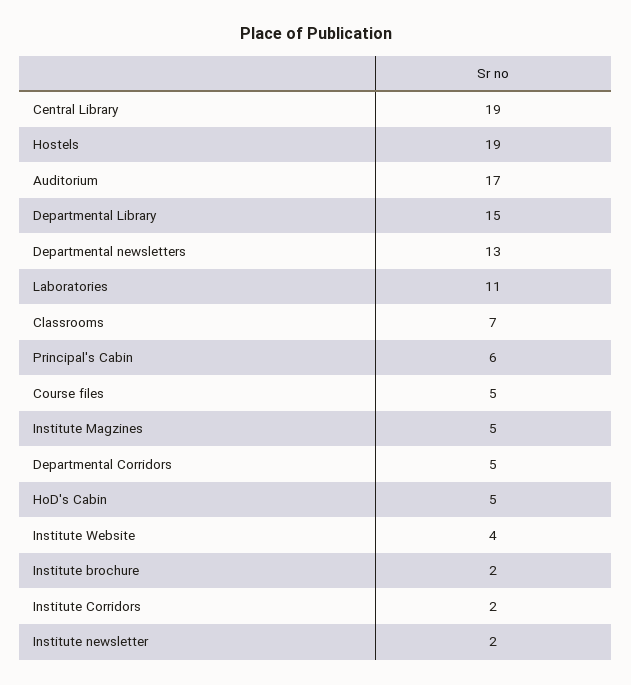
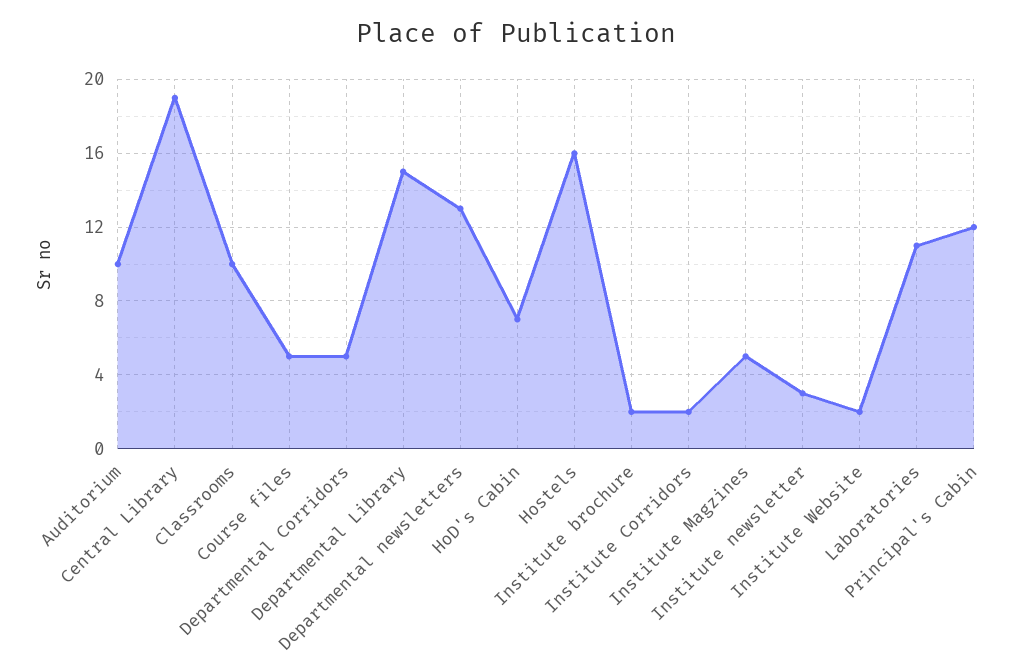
Hostels: 19 -> 16
Auditorium: 17 -> 10
Classrooms: 7 -> 10
Principal's Cabin: 6 -> 12
HoD's Cabin: 5 -> 7
Institute Website: 4 -> 2
Institute newsletter: 2 -> 3

